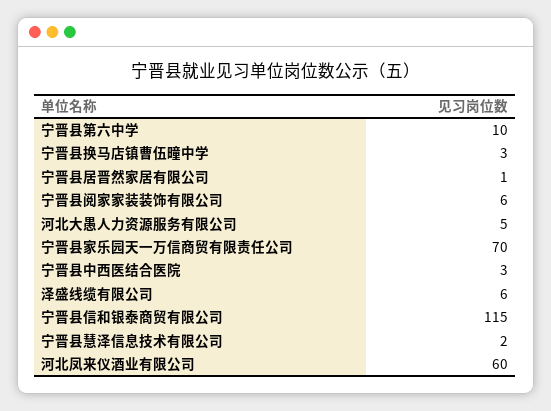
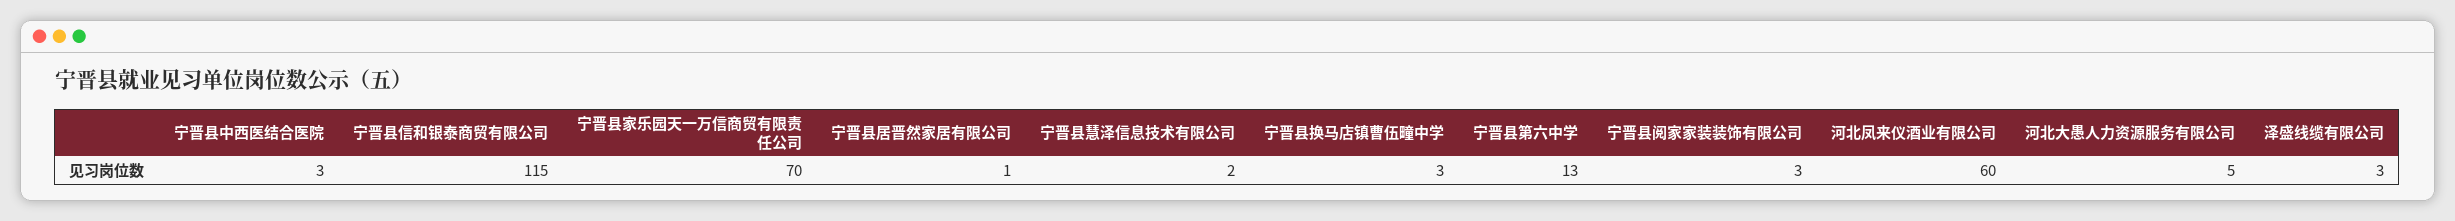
宁晋县第六中学: 10 -> 13
宁晋县阅家家装装饰有限公司: 6 -> 3
泽盛线缆有限公司: 6 -> 3

